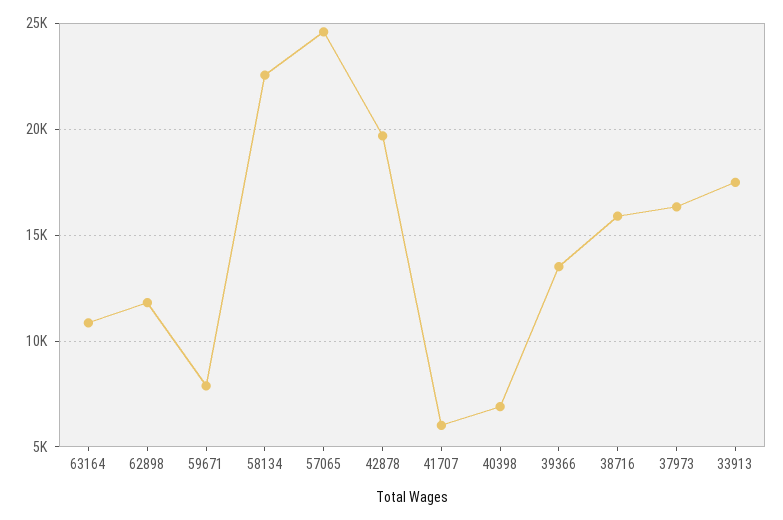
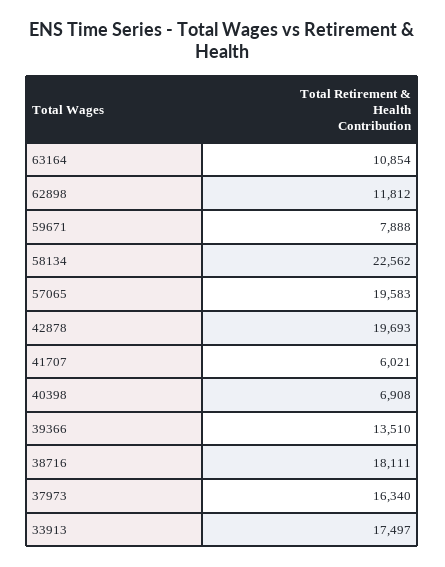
57065: 24500 -> 19583
38716: 16000 -> 18111

